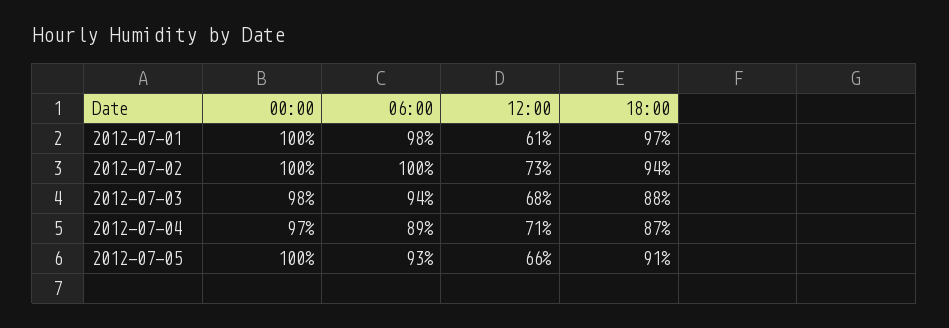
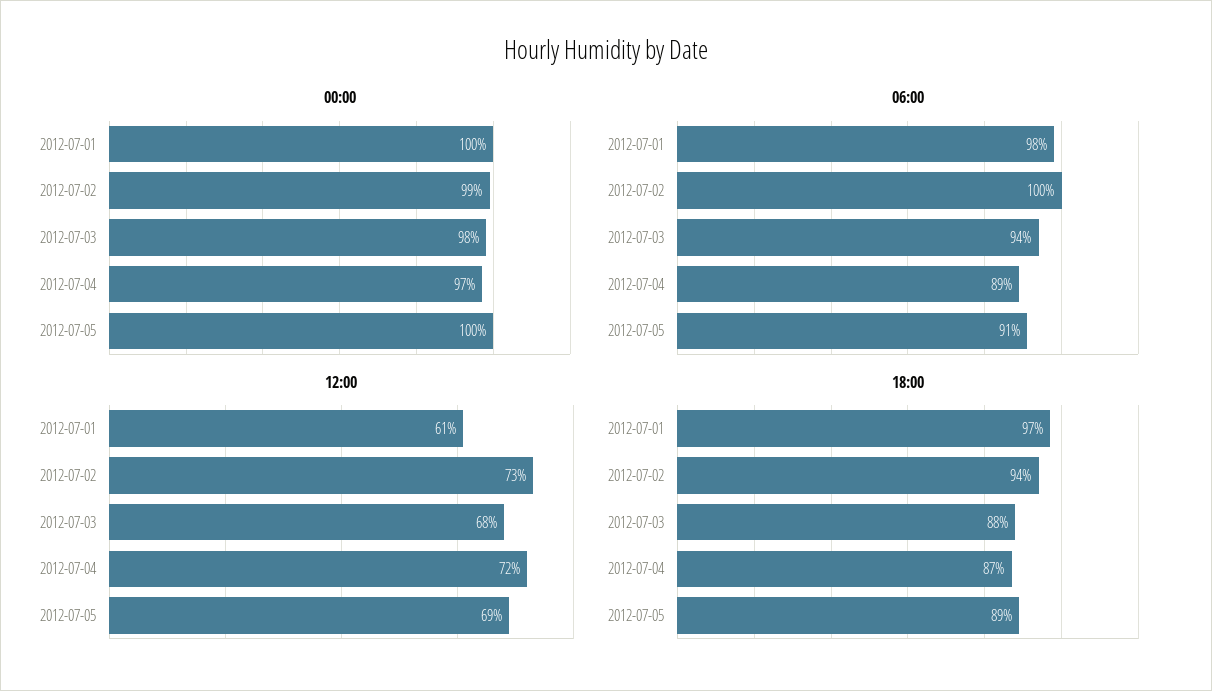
00:00, 2012-07-02: 100 -> 99
12:00, 2012-07-04: 71 -> 72
06:00, 2012-07-05: 93 -> 91
12:00, 2012-07-05: 66 -> 69
18:00, 2012-07-05: 91 -> 89

